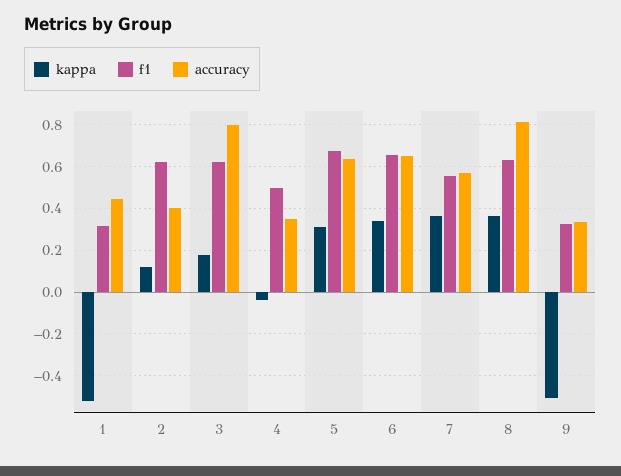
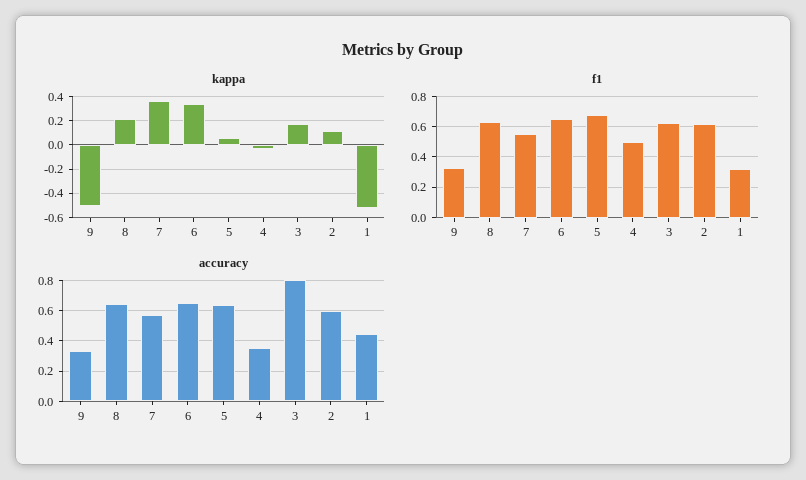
accuracy, 2: 0.4 -> 0.6
kappa, 5: 0.3 -> 0.05
kappa, 8: 0.35 -> 0.2
accuracy, 8: 0.8 -> 0.65

